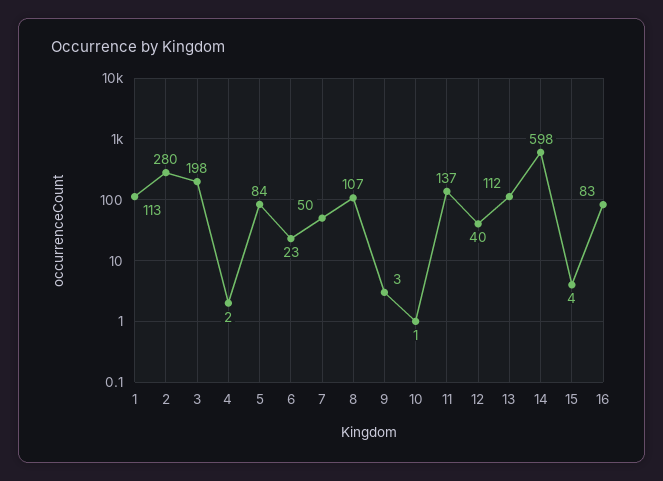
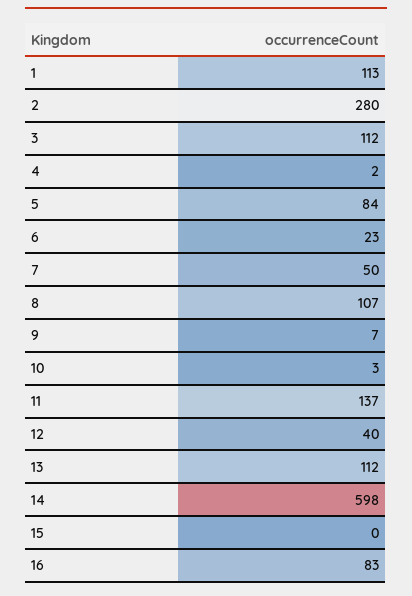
3: 198 -> 112
9: 3 -> 7
10: 1 -> 3
15: 4 -> 0

